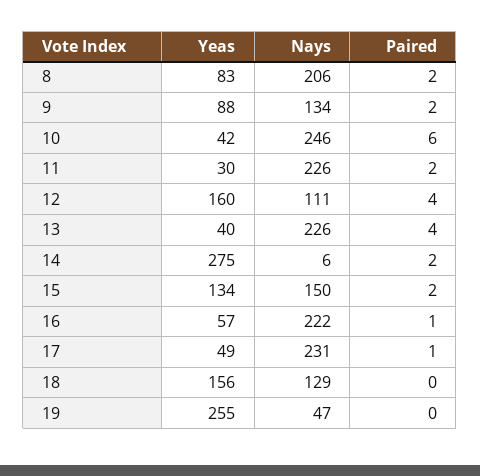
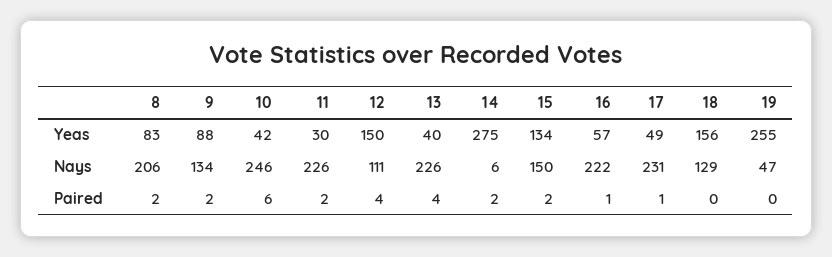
Yeas, 12: 160 -> 150

